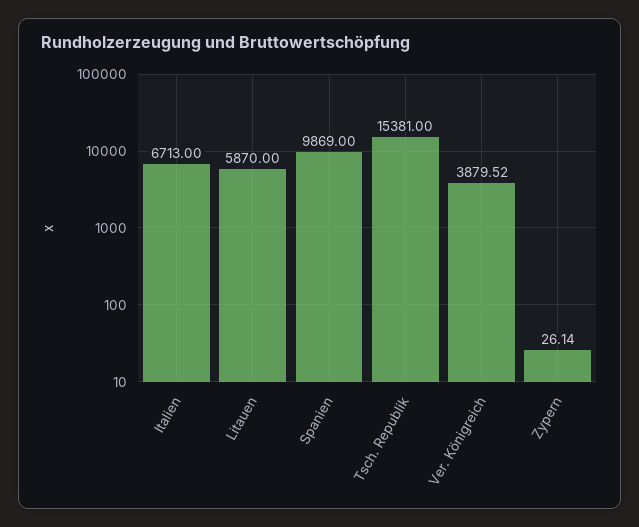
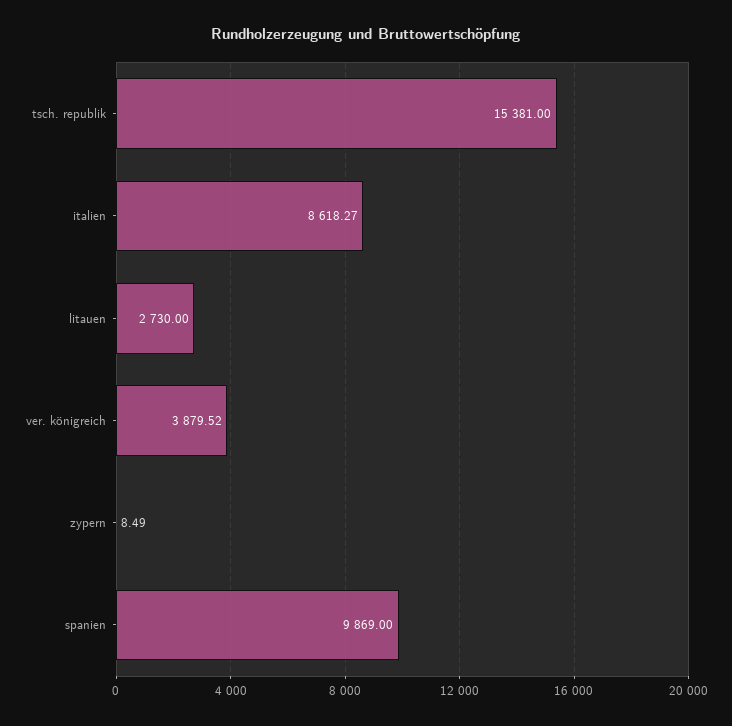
Italien: 6713 -> 8618.27
Litauen: 5870 -> 2730
Zypern: 26.14 -> 8.49

